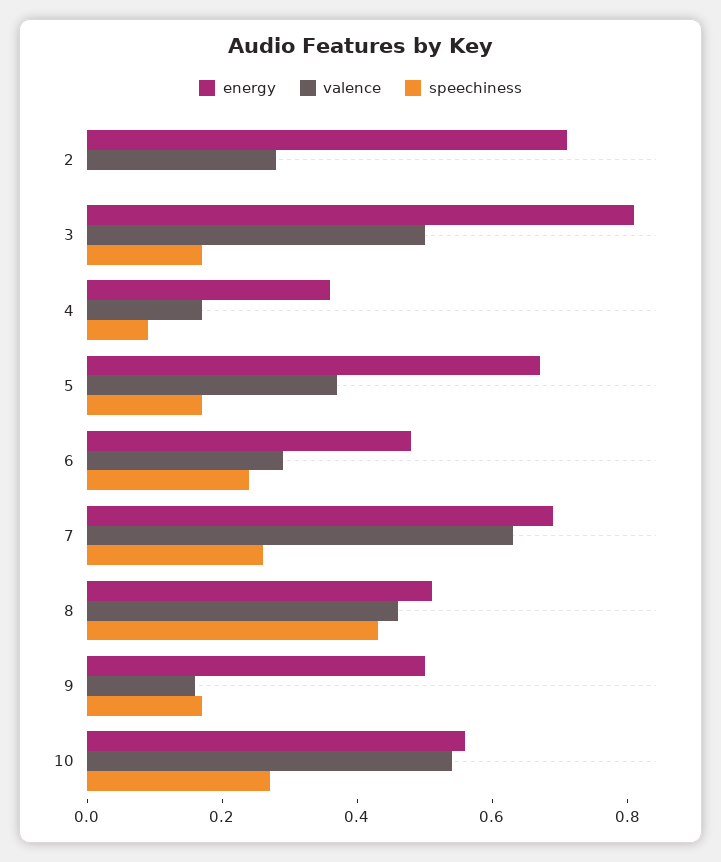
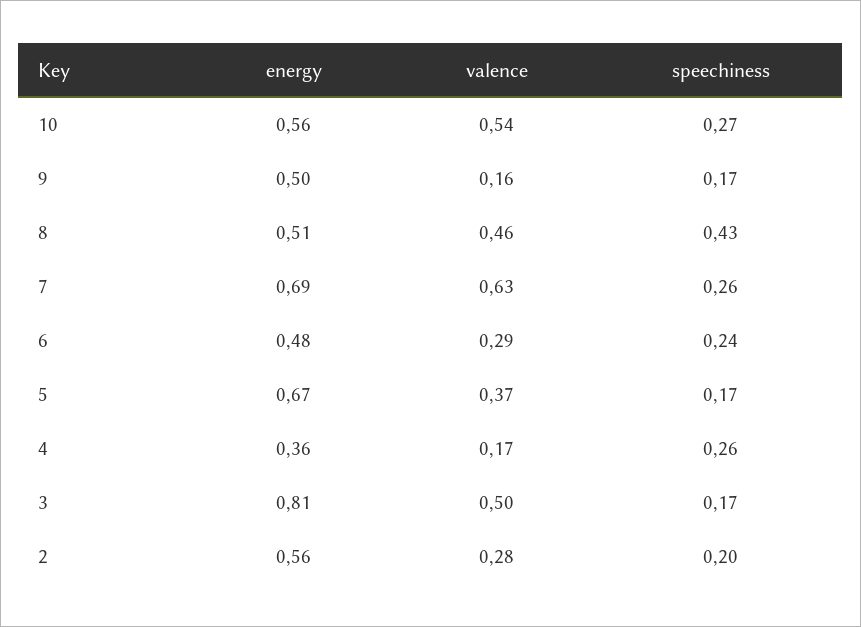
energy, 2: 0.7 -> 0.56
speechiness, 2: 0 -> 0.2
speechiness, 4: 0.1 -> 0.26

